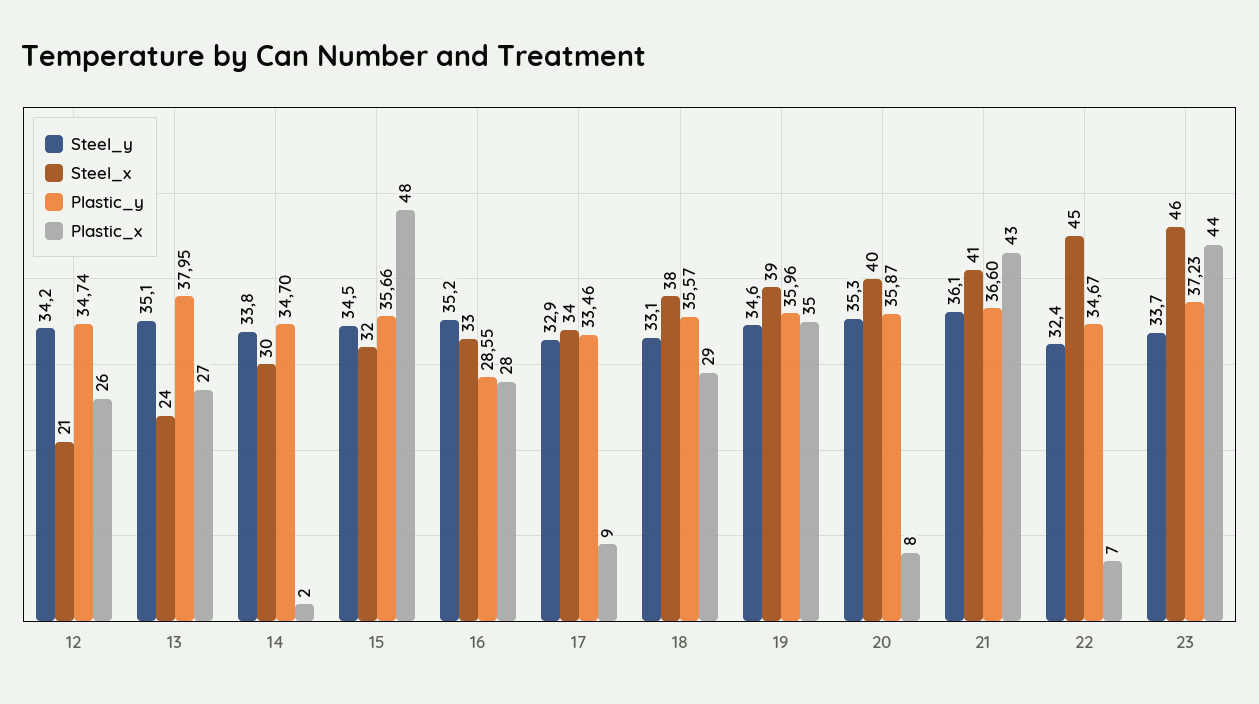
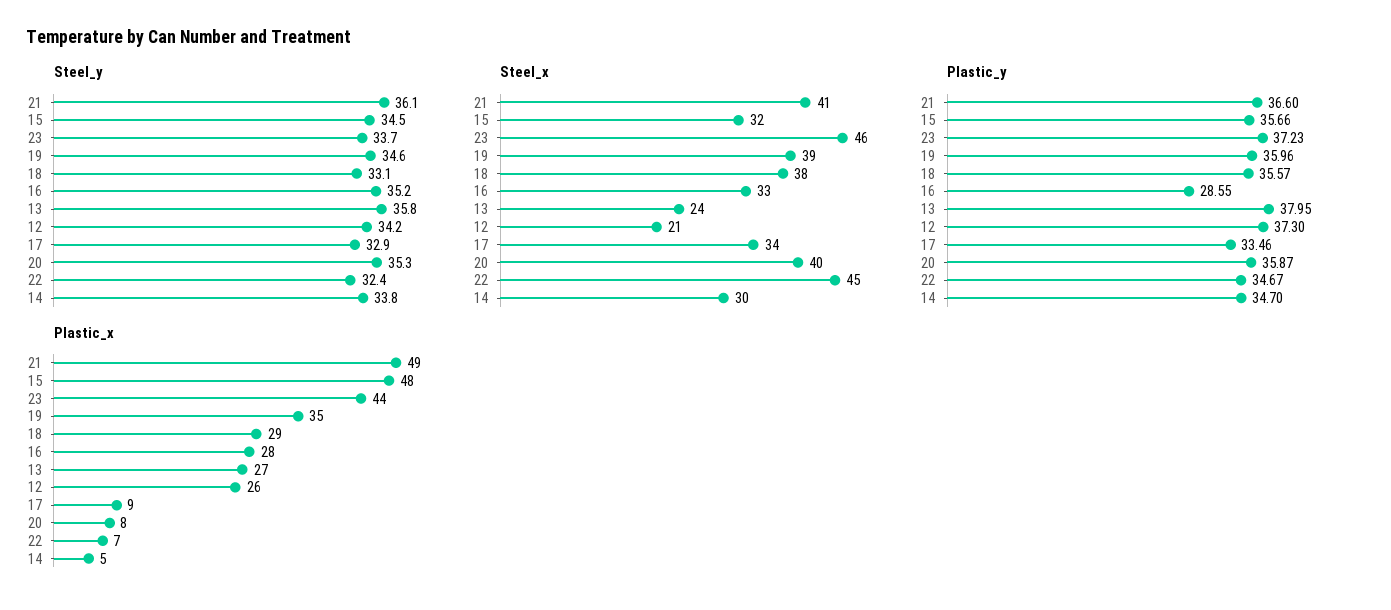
Plastic_y, 12: 34.74 -> 37.3
Steel_y, 13: 35.1 -> 35.8
Plastic_x, 14: 2 -> 5
Plastic_x, 21: 43 -> 49

